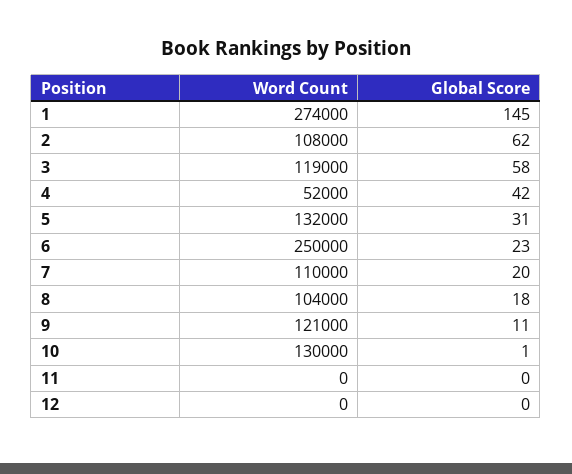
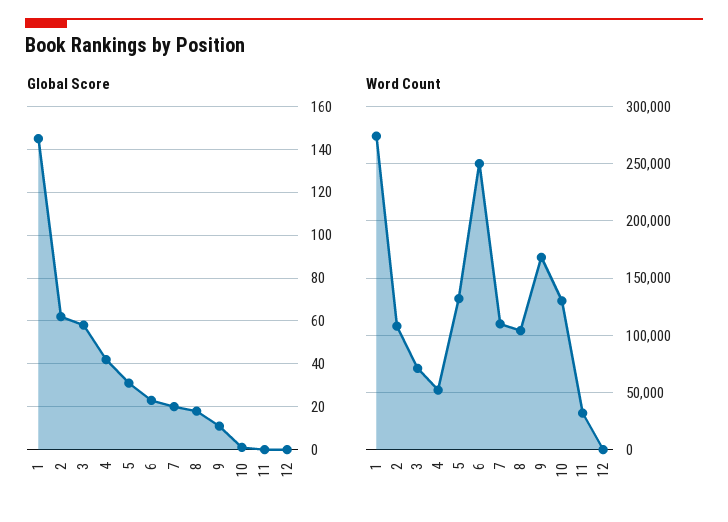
Word Count, 3: 119000 -> 70000
Word Count, 9: 121000 -> 170000
Word Count, 11: 0 -> 30000

